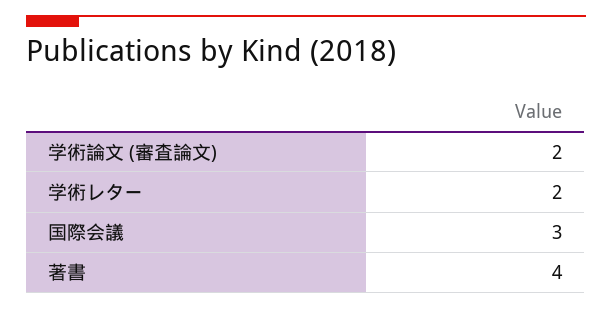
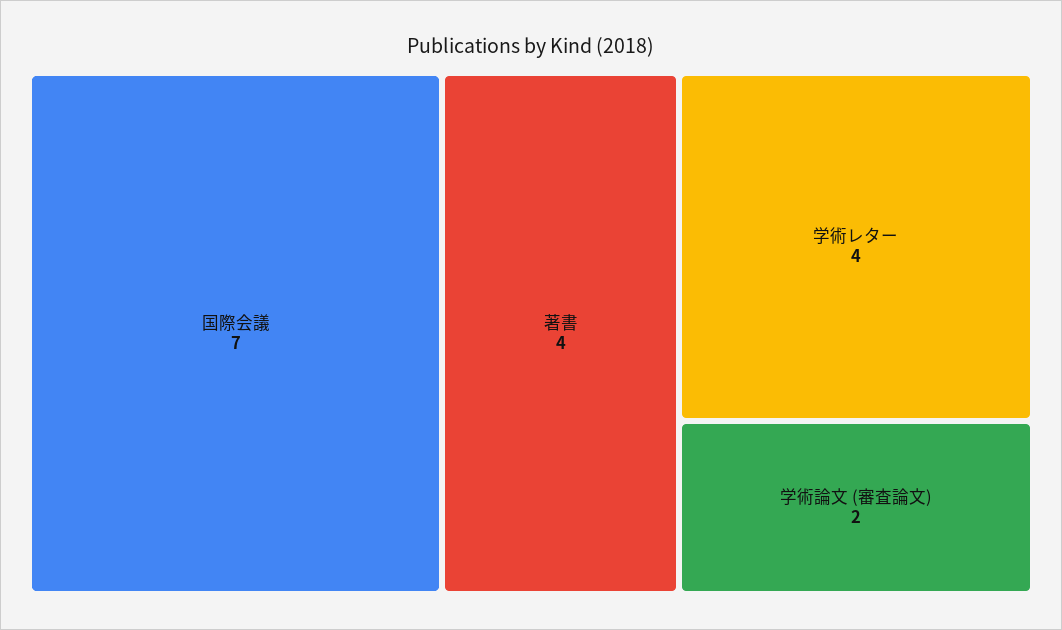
学術レター: 2 -> 4
国際会議: 3 -> 7

